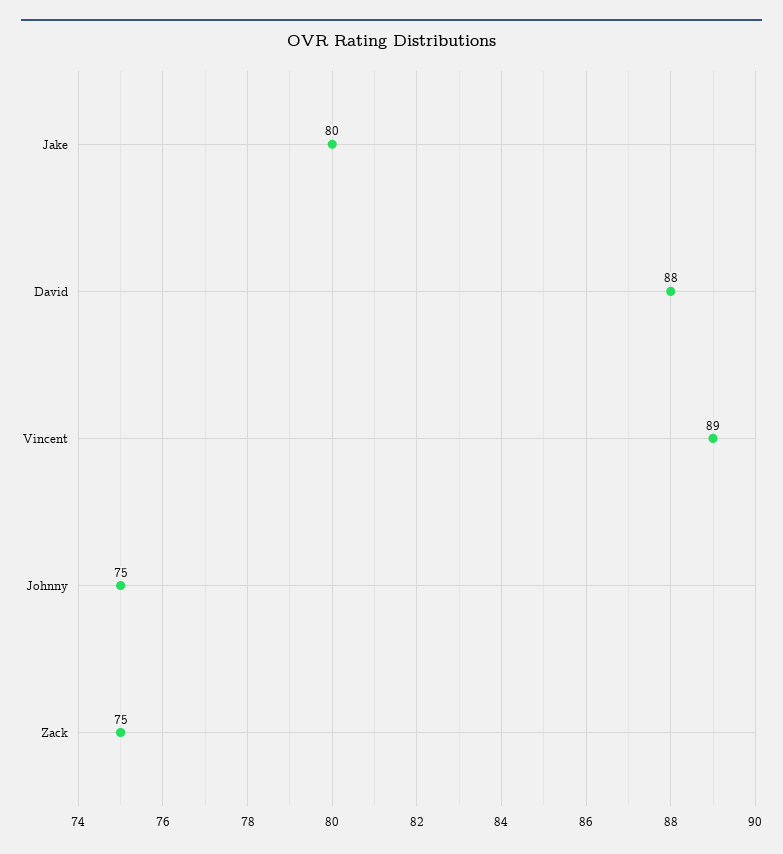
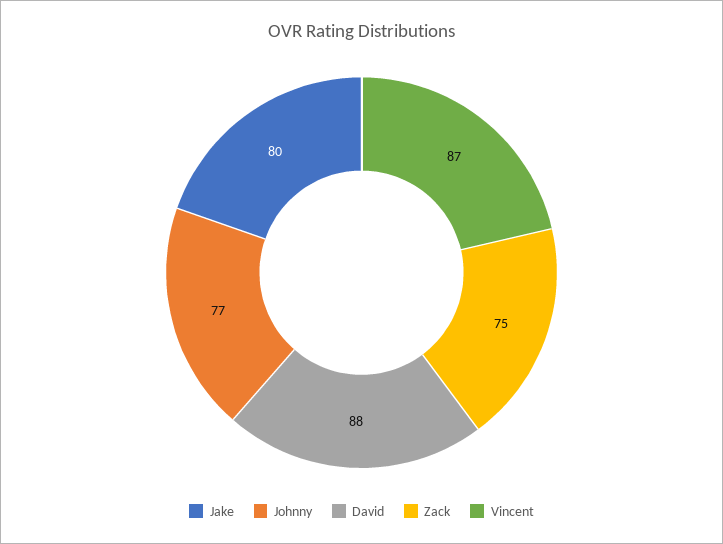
Vincent: 89 -> 87
Johnny: 75 -> 77

